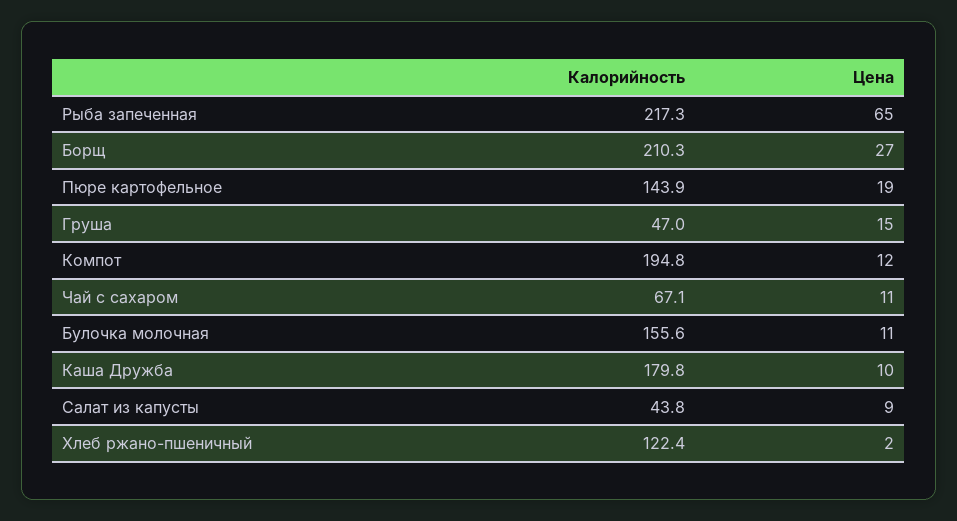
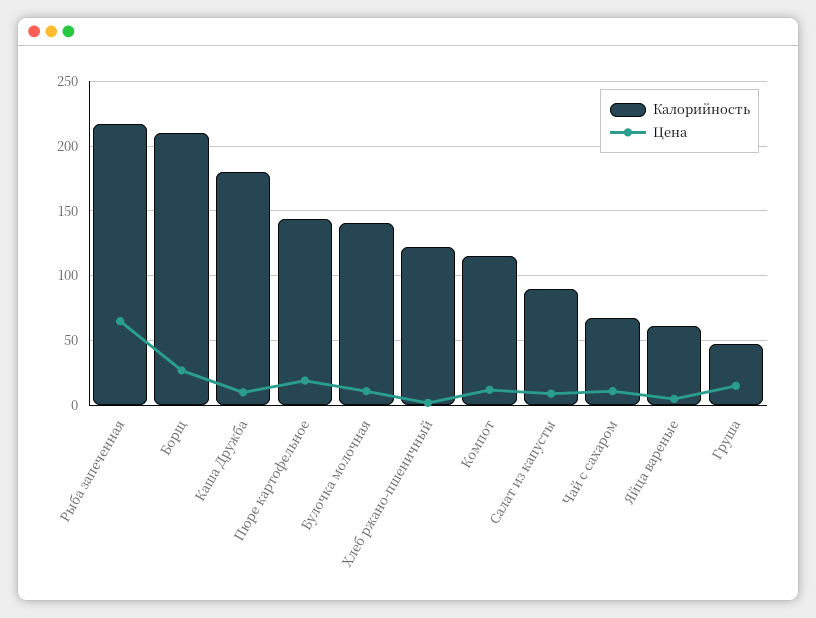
Калорийность, Компот: 194.8 -> 115
Калорийность, Булочка молочная: 155.6 -> 140
Калорийность, Салат из капусты: 43.8 -> 90
Калорийность, Яйца вареные: none -> 60
Цена, Яйца вареные: none -> 5

